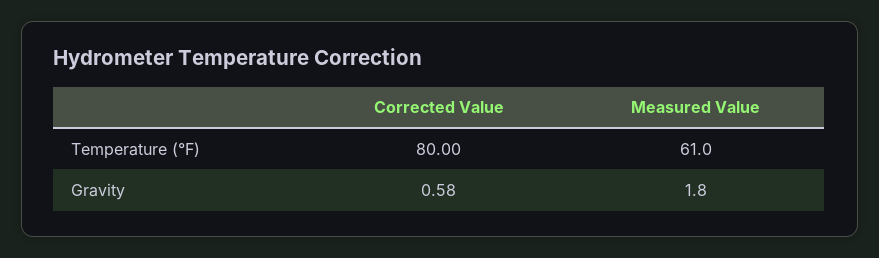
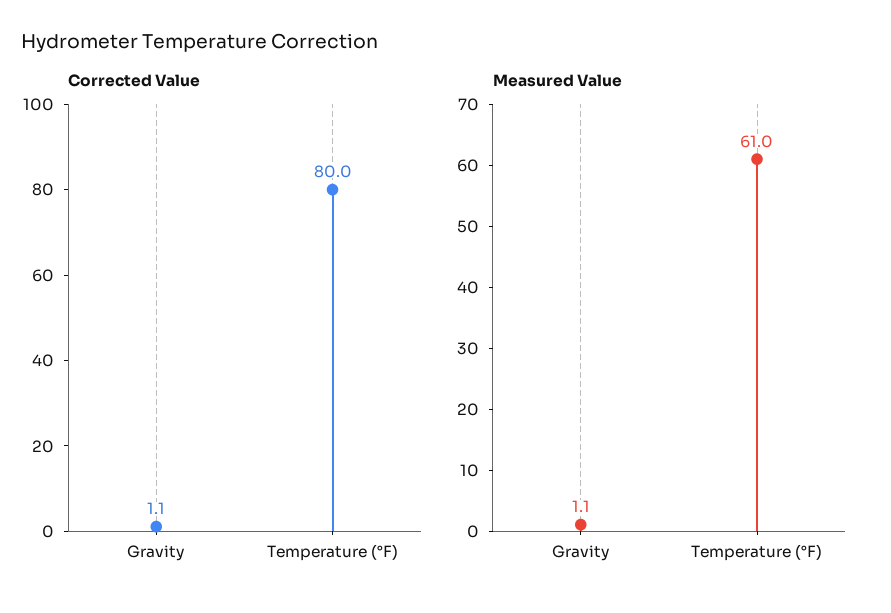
Corrected Value, Gravity: 0.58 -> 1.1
Measured Value, Gravity: 1.8 -> 1.1

